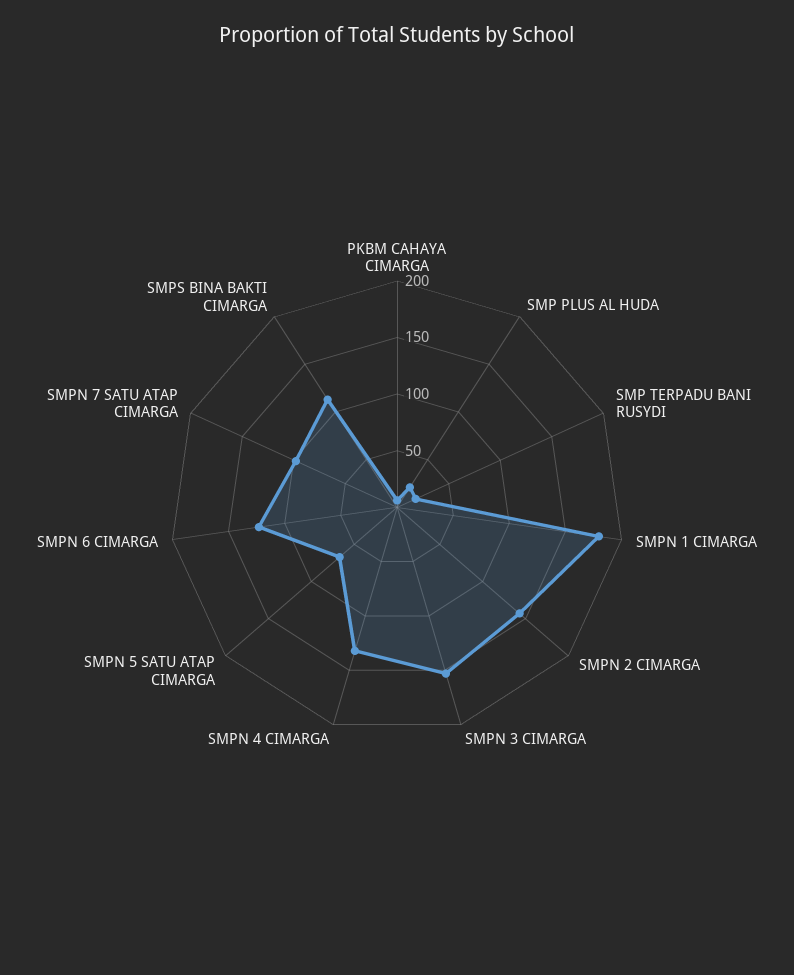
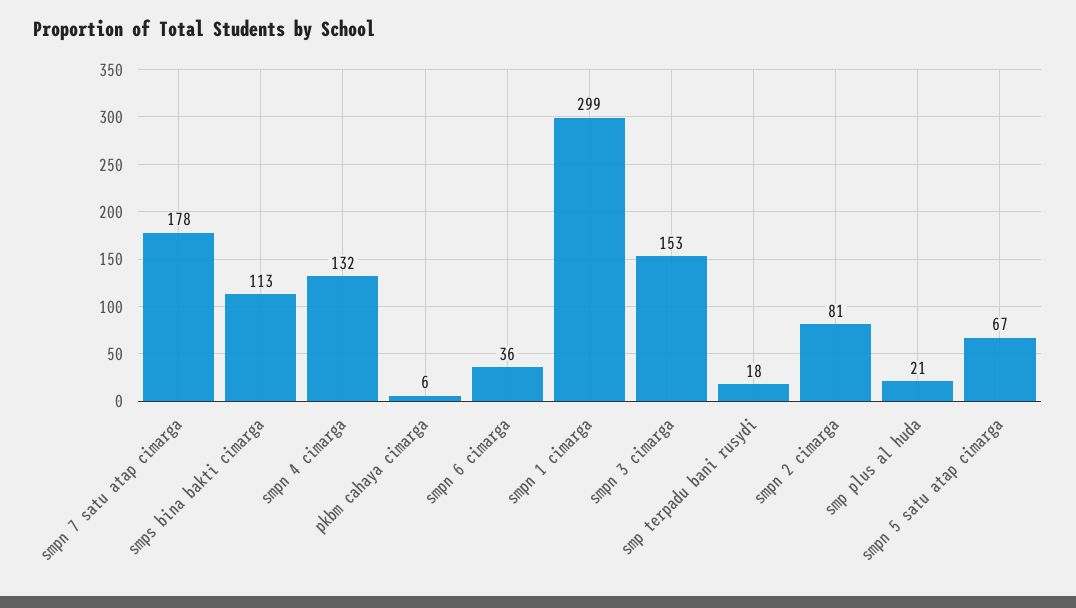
SMPN 1 CIMARGA: 180 -> 299
SMPN 2 CIMARGA: 140 -> 81
SMPN 6 CIMARGA: 120 -> 36
SMPN 7 SATU ATAP CIMARGA: 100 -> 178

